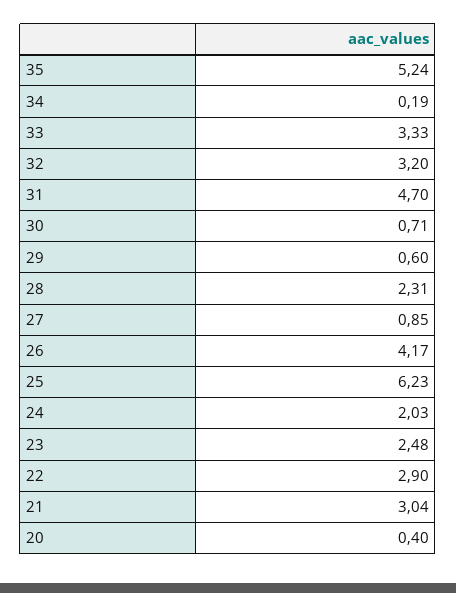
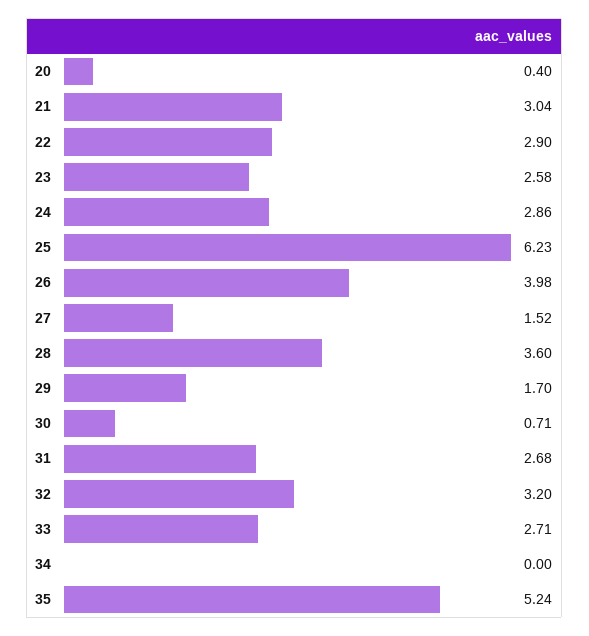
34: 0.19 -> 0
33: 3.33 -> 2.71
31: 4.7 -> 2.68
29: 0.6 -> 1.7
28: 2.31 -> 3.6
27: 0.85 -> 1.52
26: 4.17 -> 3.98
24: 2.03 -> 2.86
23: 2.48 -> 2.58

